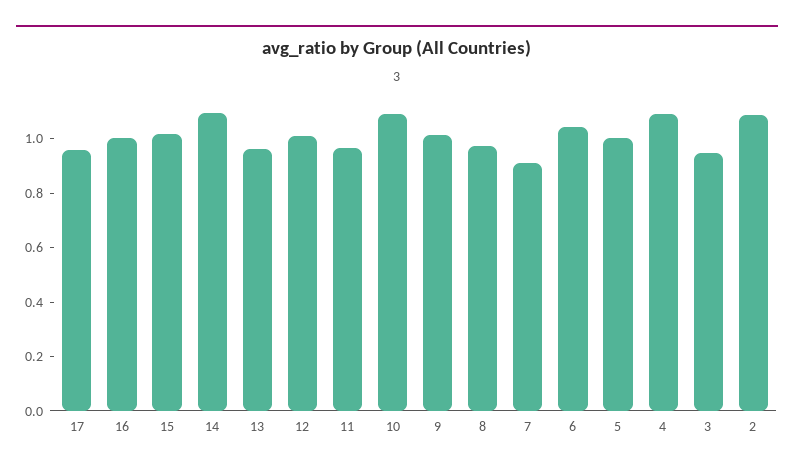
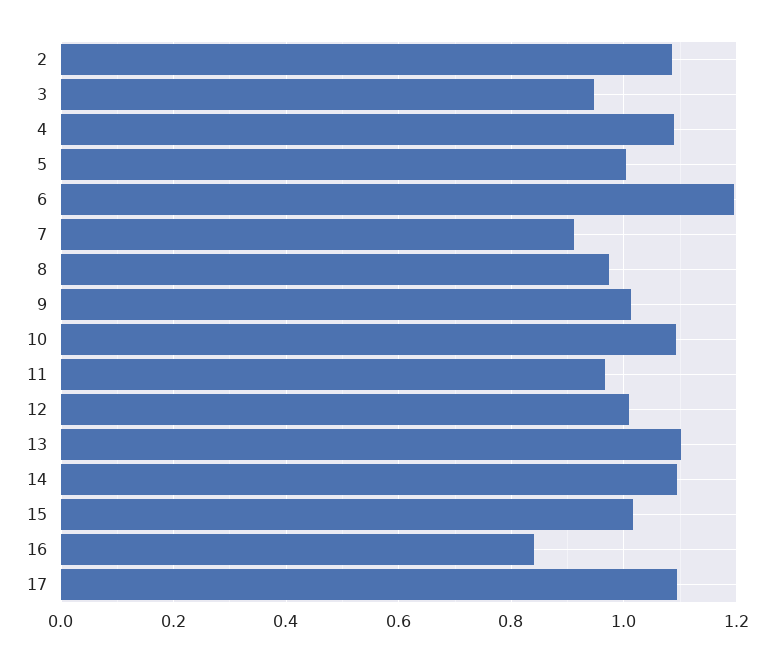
17: 0.95 -> 1.1
16: 1 -> 0.84
13: 0.95 -> 1.1
6: 1.05 -> 1.2

